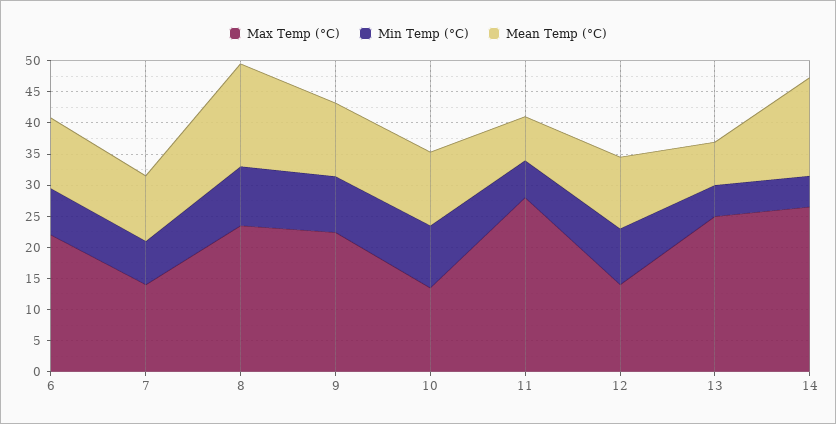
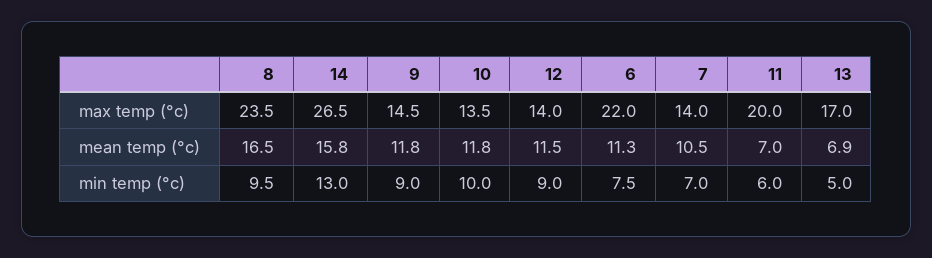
Max Temp (°C), 9: 22.5 -> 14.5
Max Temp (°C), 11: 27.5 -> 20
Max Temp (°C), 13: 25 -> 17
Min Temp (°C), 14: 5 -> 13

